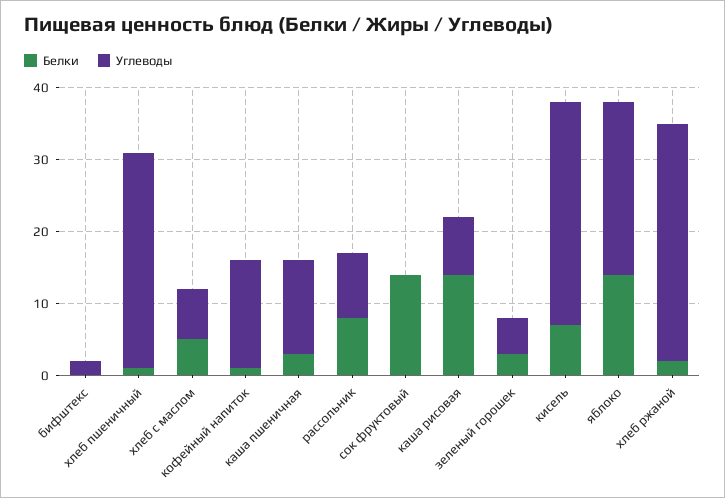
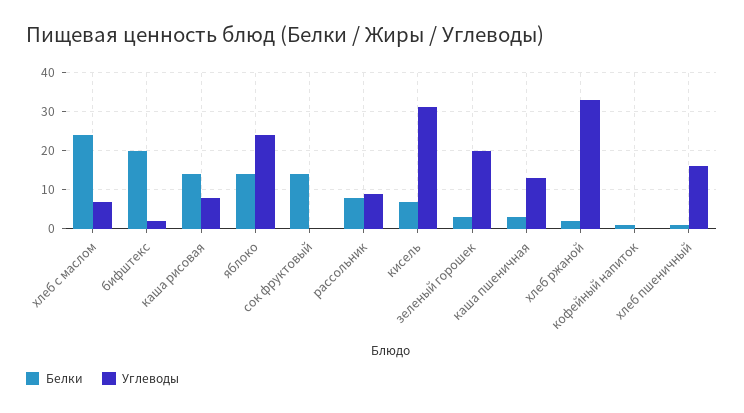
Белки, бифштекс: 0 -> 20
Углеводы, хлеб пшеничный: 30 -> 15
Белки, хлеб с маслом: 5 -> 25
Углеводы, кофейный напиток: 15 -> 0
Углеводы, зеленый горошек: 5 -> 20

